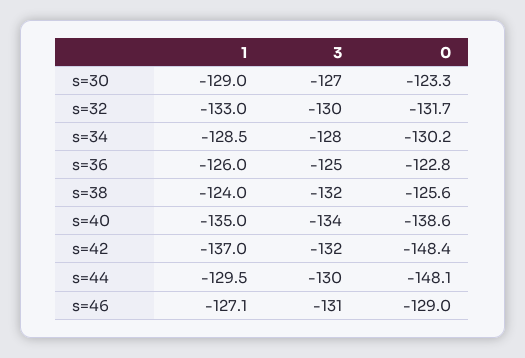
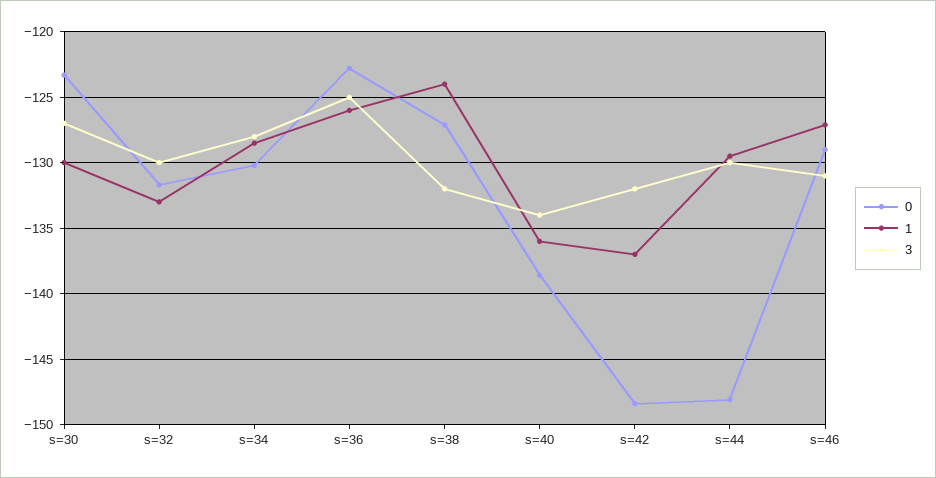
1, s=30: -129 -> -130
0, s=38: -125.6 -> -127
1, s=40: -135 -> -136

